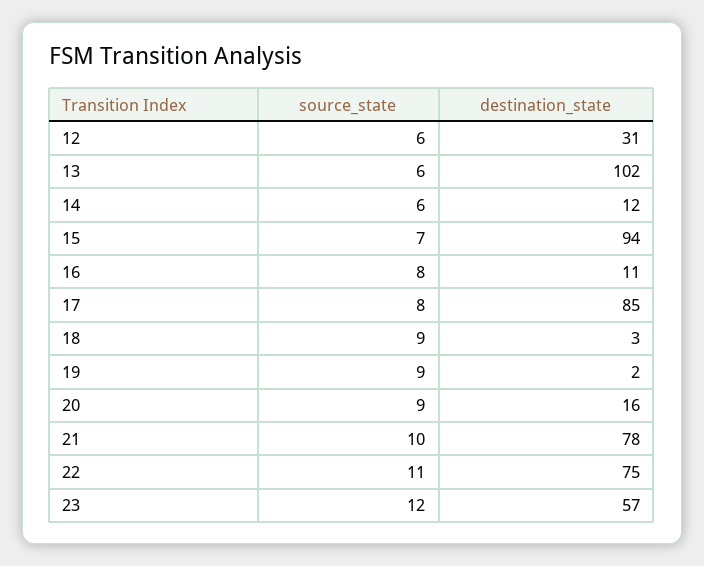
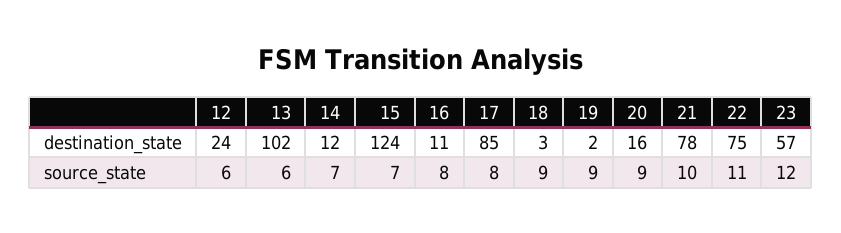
destination_state, 12: 31 -> 24
source_state, 14: 6 -> 7
destination_state, 15: 94 -> 124

